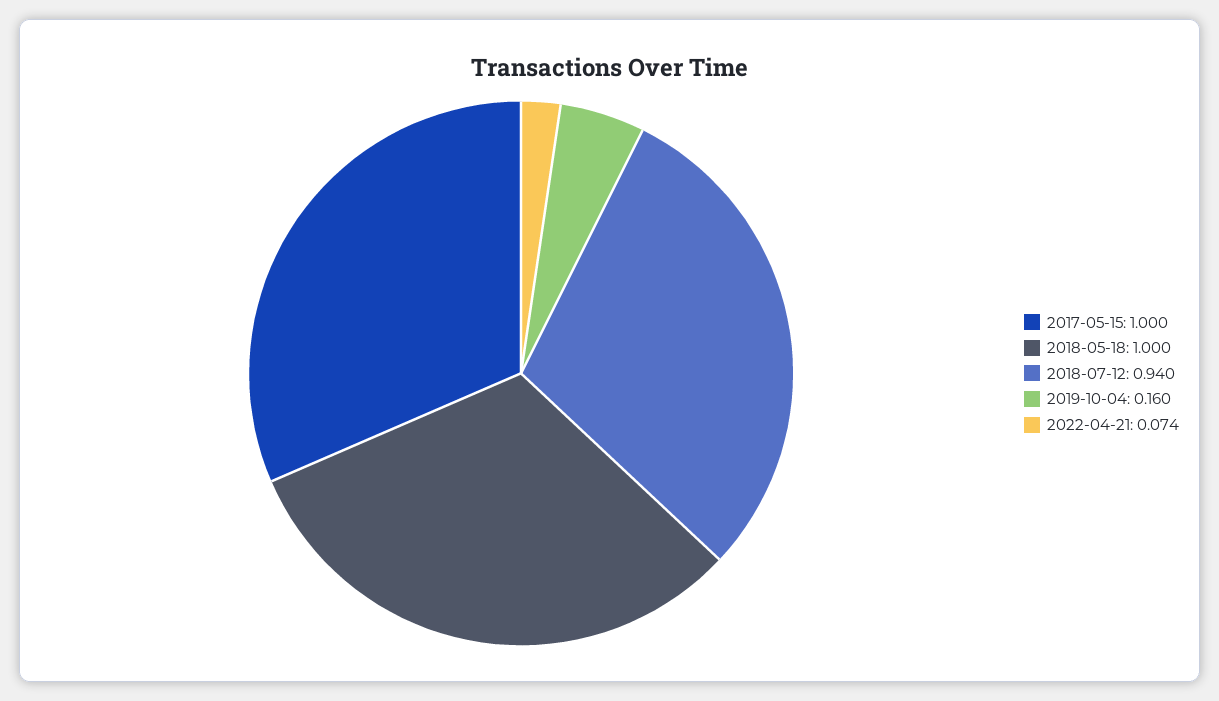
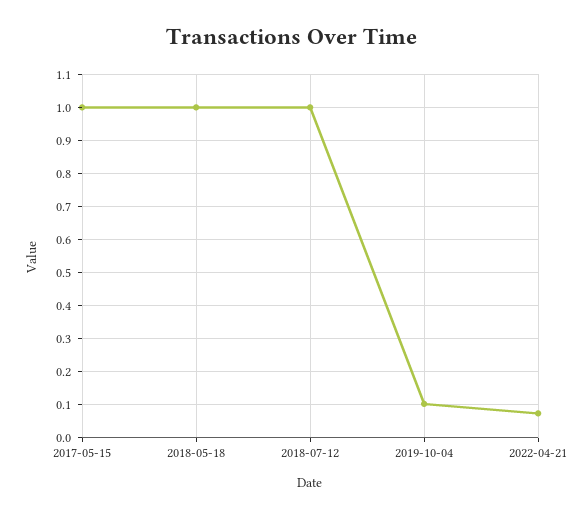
2018-07-12: 0.94 -> 1
2019-10-04: 0.16 -> 0.1

